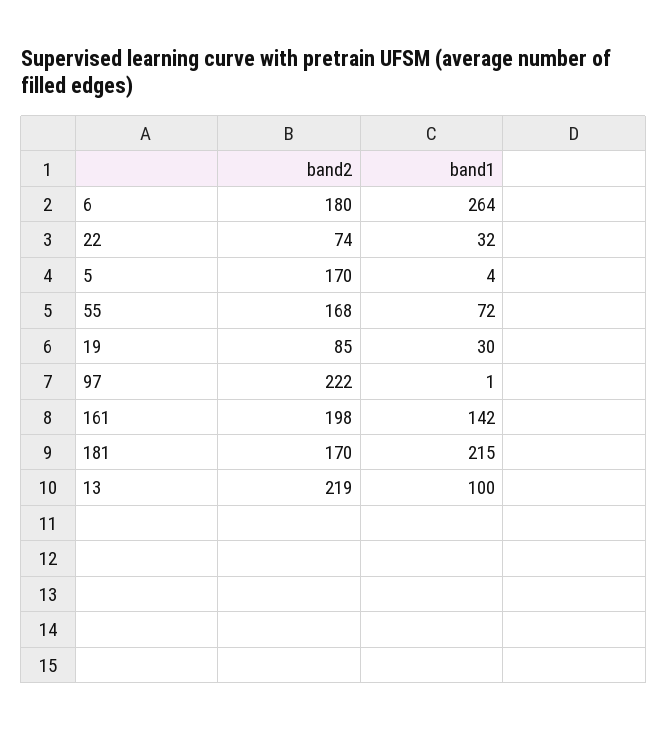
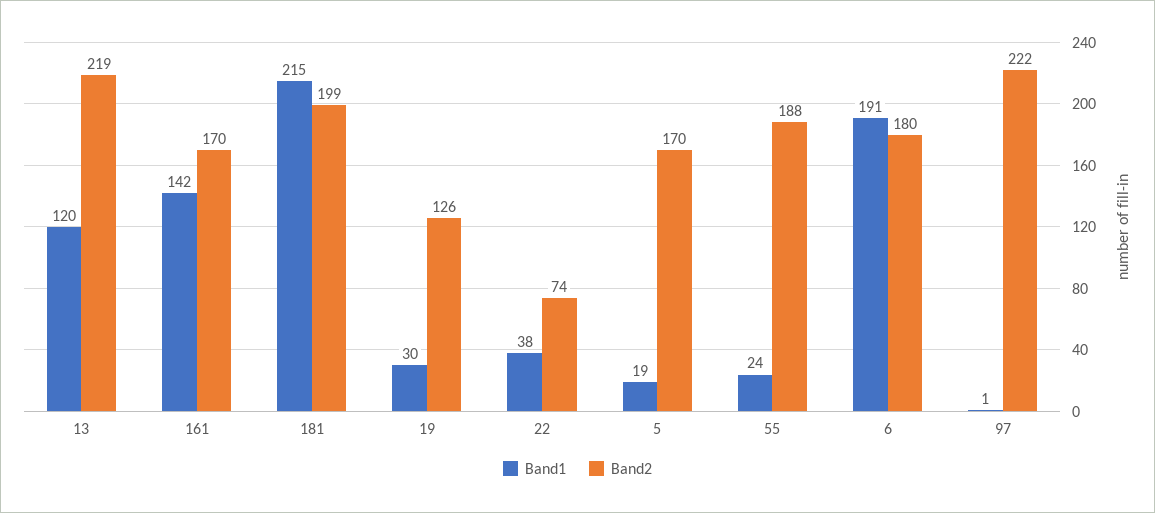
band1, 6: 264 -> 191
band1, 22: 32 -> 38
band1, 5: 4 -> 19
band2, 55: 168 -> 188
band1, 55: 72 -> 24
band2, 19: 85 -> 126
band2, 161: 198 -> 170
band2, 181: 170 -> 199
band1, 13: 100 -> 120

